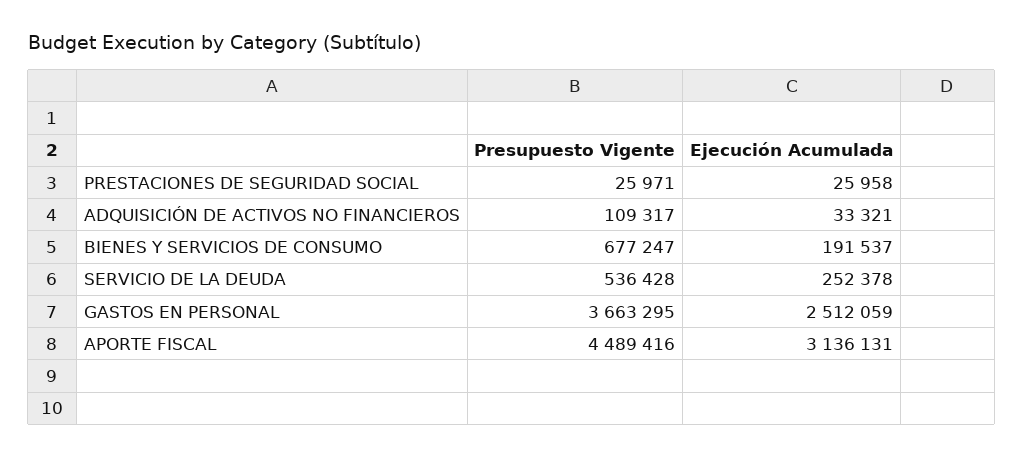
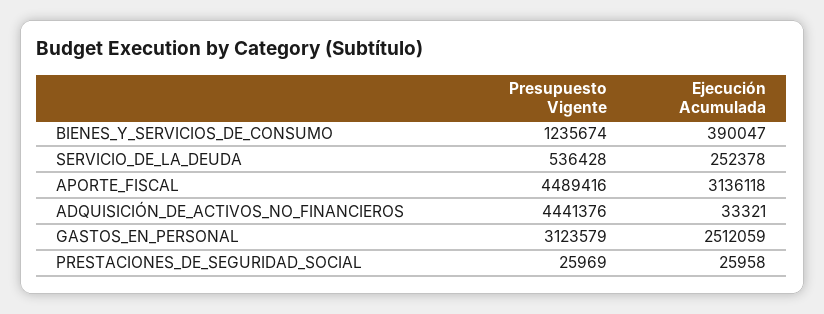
Presupuesto Vigente, PRESTACIONES DE SEGURIDAD SOCIAL: 25971 -> 25969
Presupuesto Vigente, ADQUISICIÓN DE ACTIVOS NO FINANCIEROS: 109317 -> 4441376
Presupuesto Vigente, BIENES Y SERVICIOS DE CONSUMO: 677247 -> 1235674
Ejecución Acumulada, BIENES Y SERVICIOS DE CONSUMO: 191537 -> 390047
Presupuesto Vigente, GASTOS EN PERSONAL: 3663295 -> 3123579
Ejecución Acumulada, APORTE FISCAL: 3136131 -> 3136118

